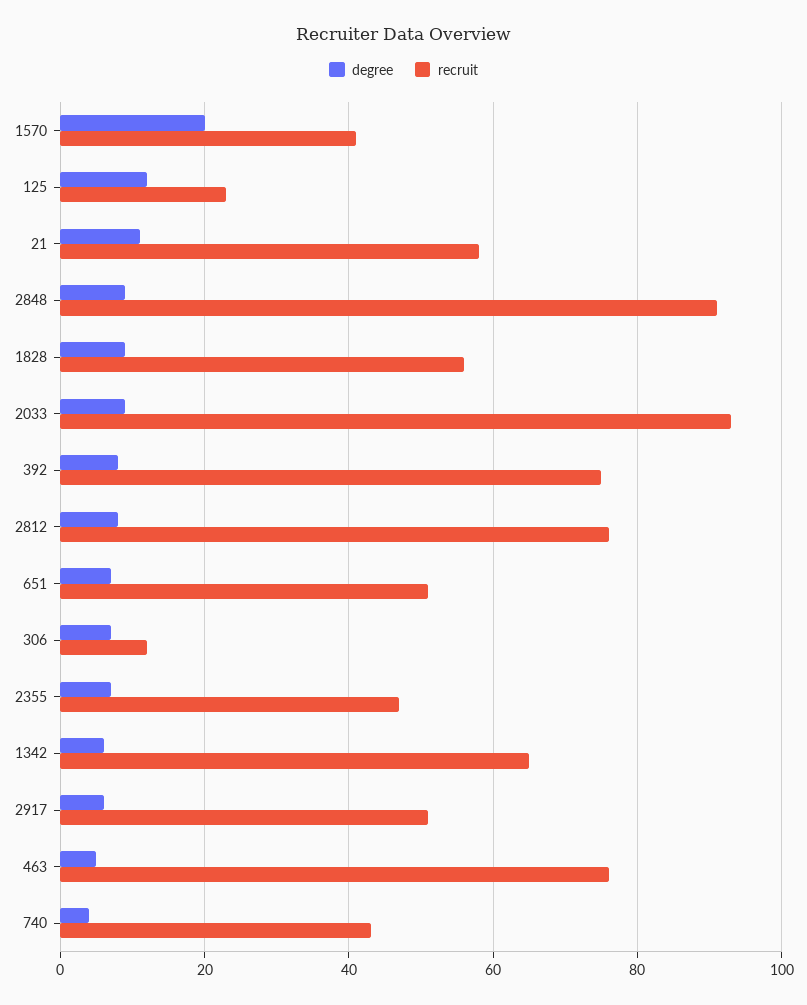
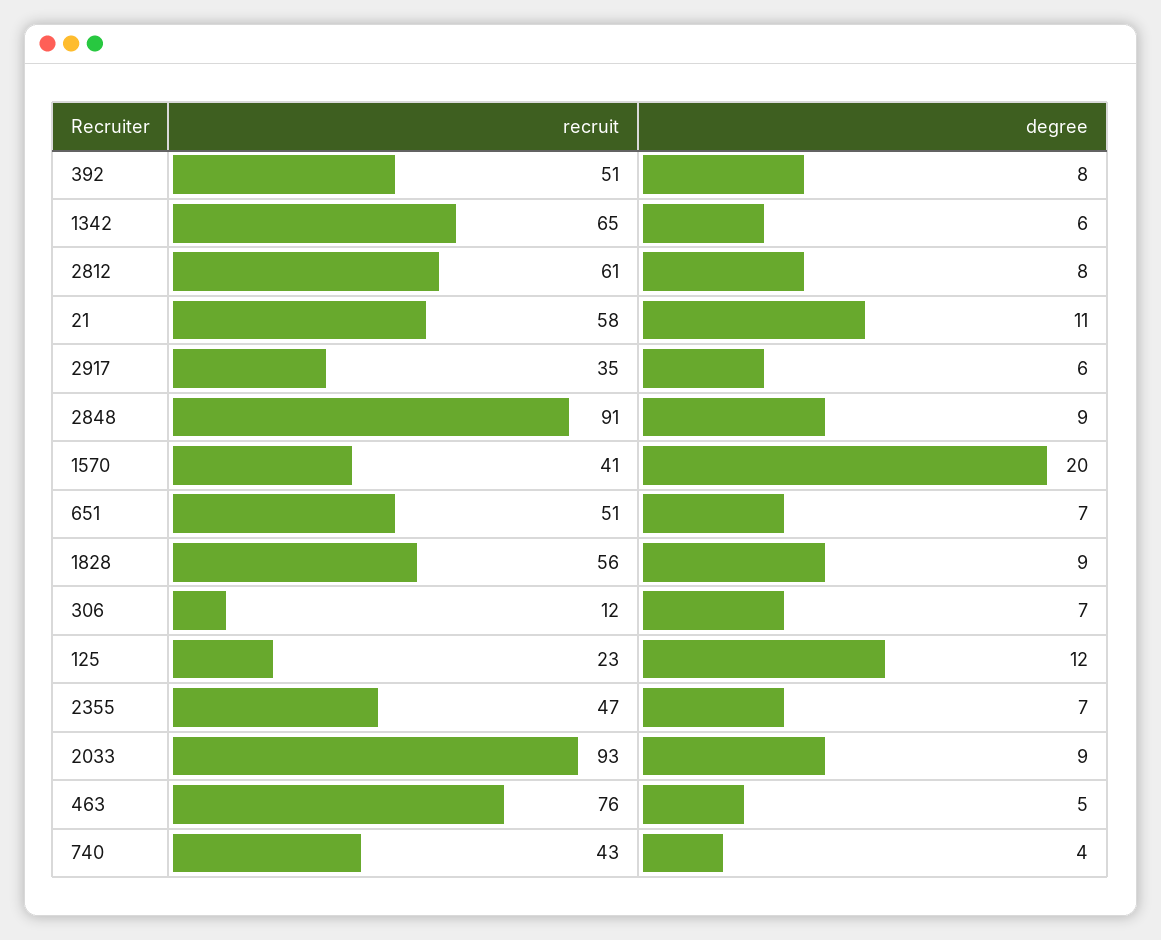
recruit, 392: 75 -> 51
recruit, 2812: 75 -> 61
recruit, 2917: 50 -> 35

